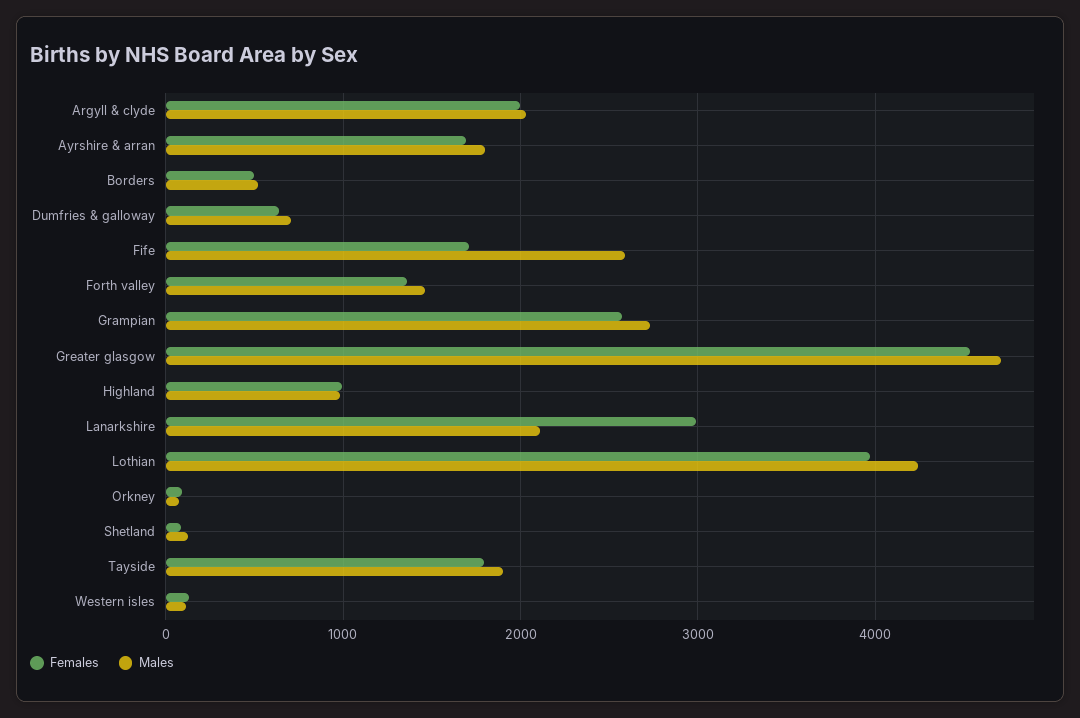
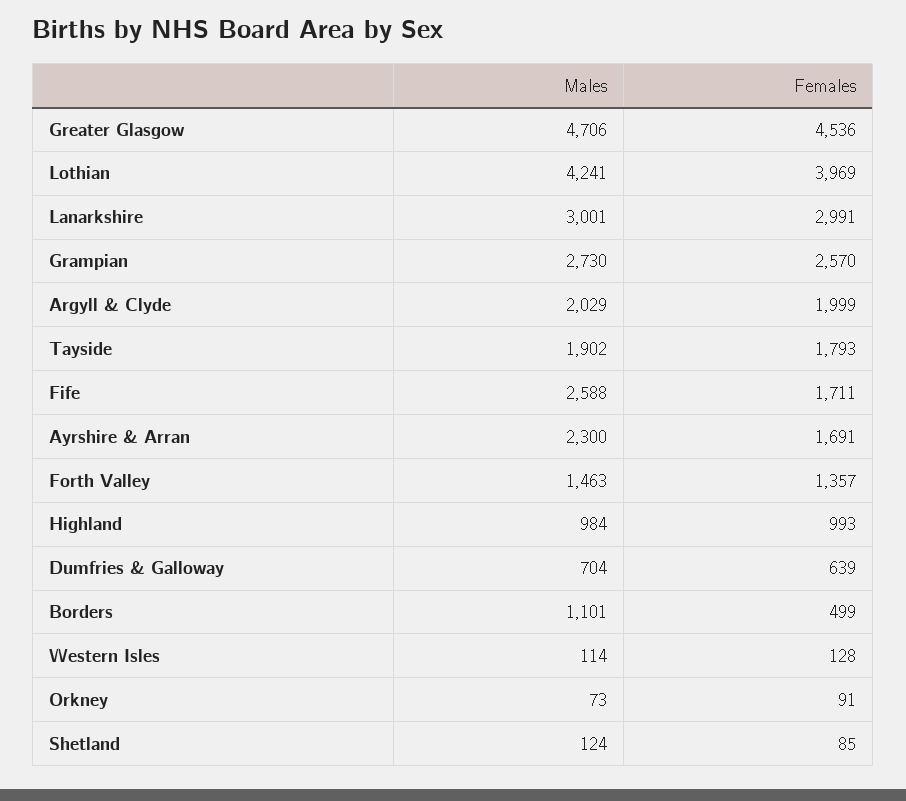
Males, Ayrshire & arran: 1800 -> 2300
Males, Borders: 500 -> 1101
Males, Lanarkshire: 2100 -> 3001

